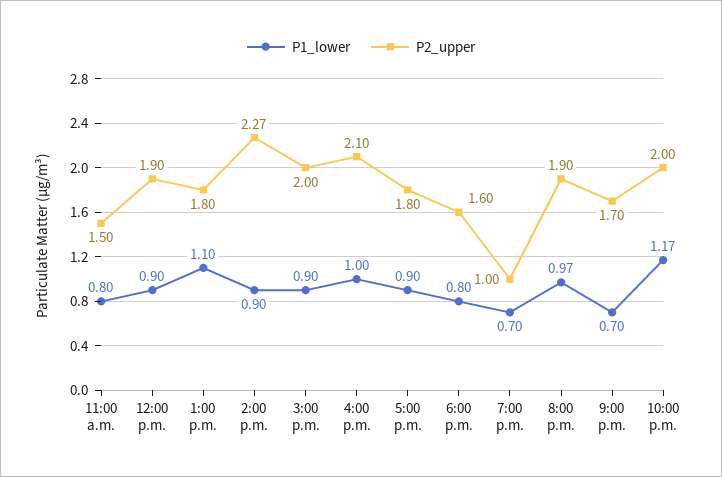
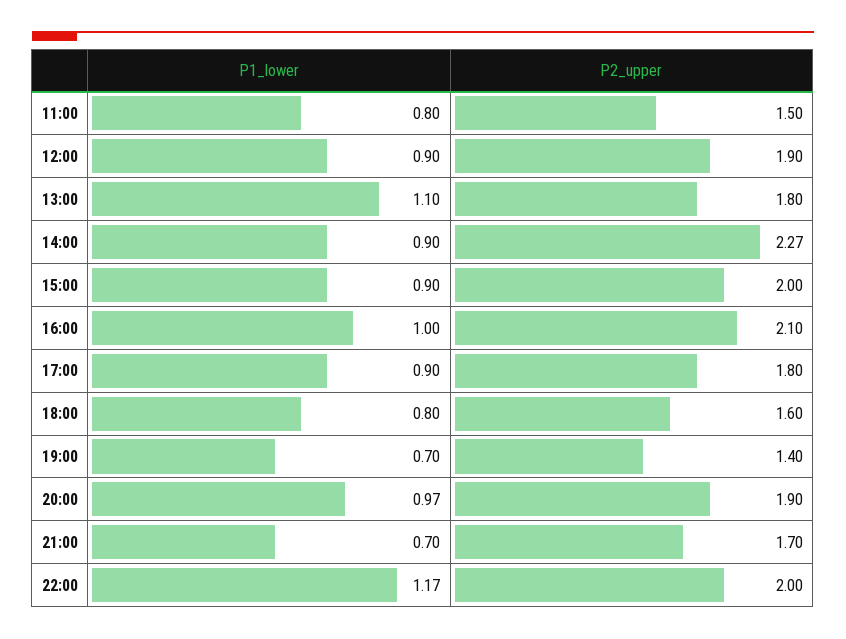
P2_upper, 7:00 p.m.: 1 -> 1.4

